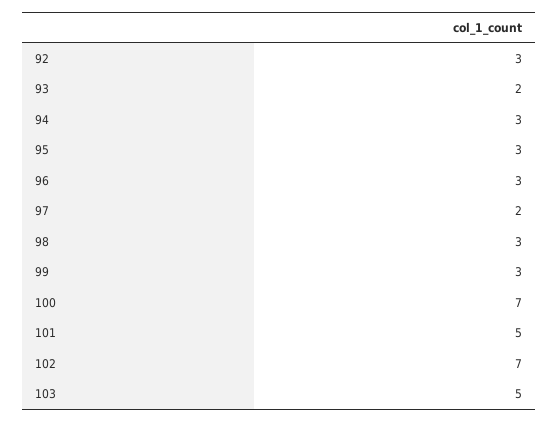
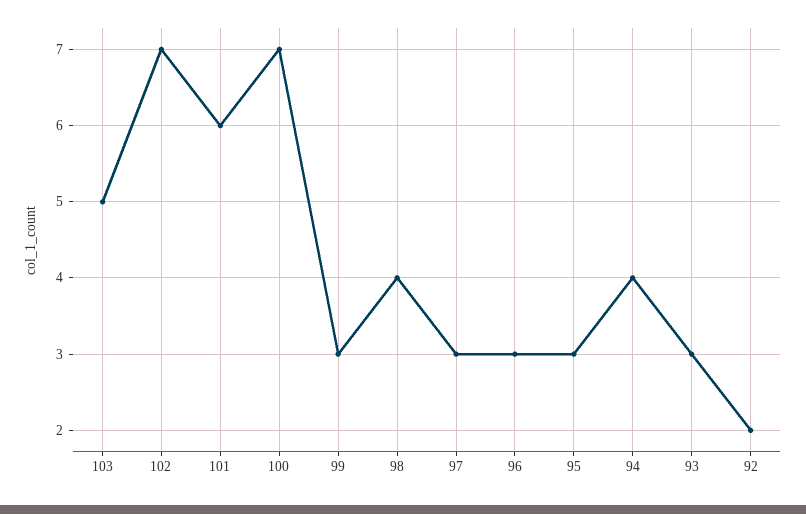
92: 3 -> 2
93: 2 -> 3
94: 3 -> 4
97: 2 -> 3
98: 3 -> 4
101: 5 -> 6

